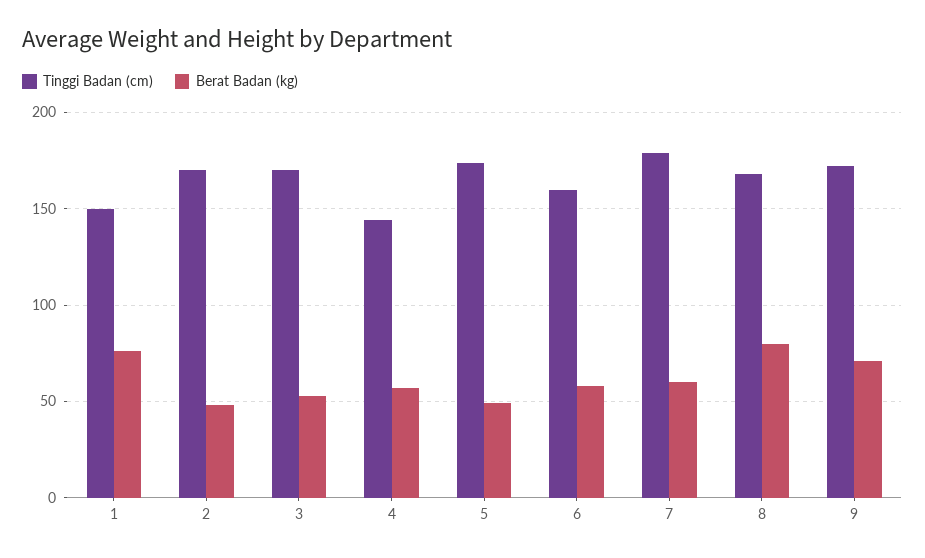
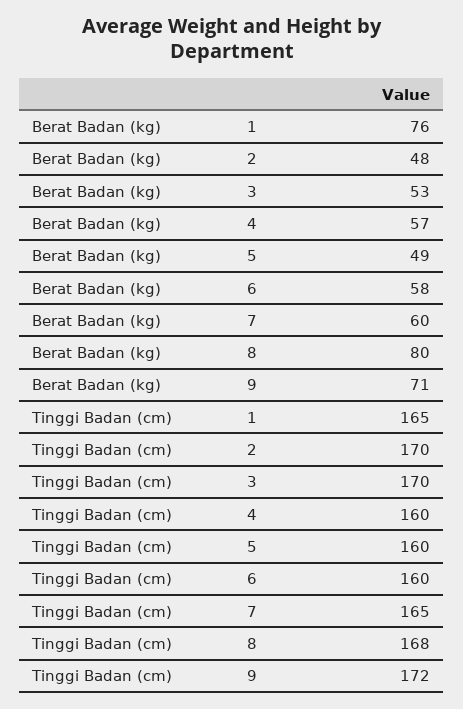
Tinggi Badan (cm), 1: 150 -> 165
Tinggi Badan (cm), 4: 145 -> 160
Tinggi Badan (cm), 5: 175 -> 160
Tinggi Badan (cm), 7: 180 -> 165

